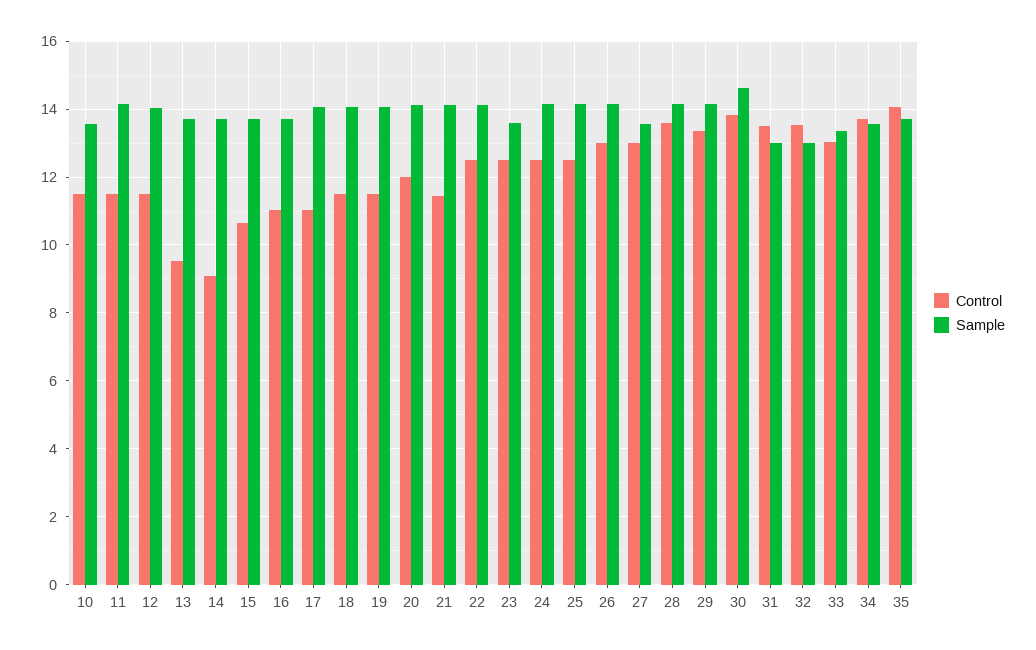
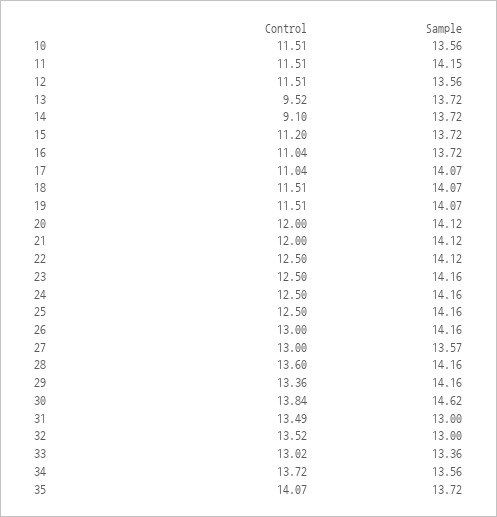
Sample, 12: 14 -> 13.56
Control, 15: 10.6 -> 11.2
Control, 21: 11.4 -> 12
Sample, 23: 13.6 -> 14.16

